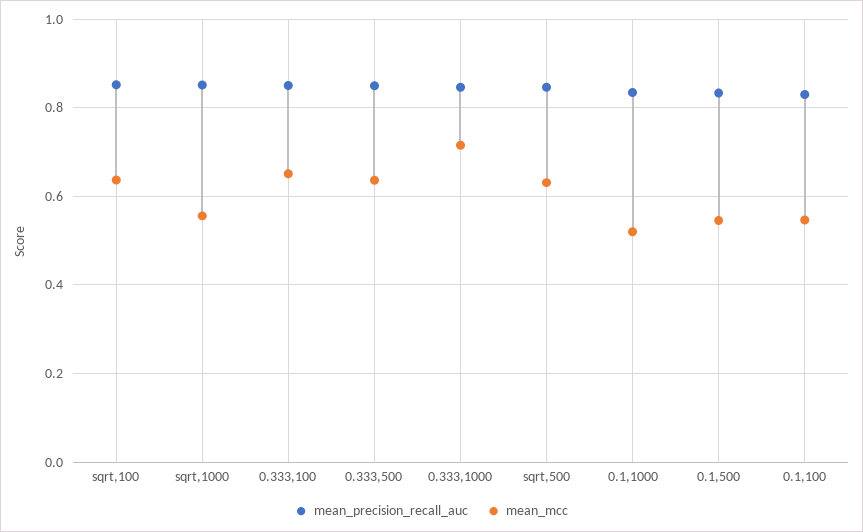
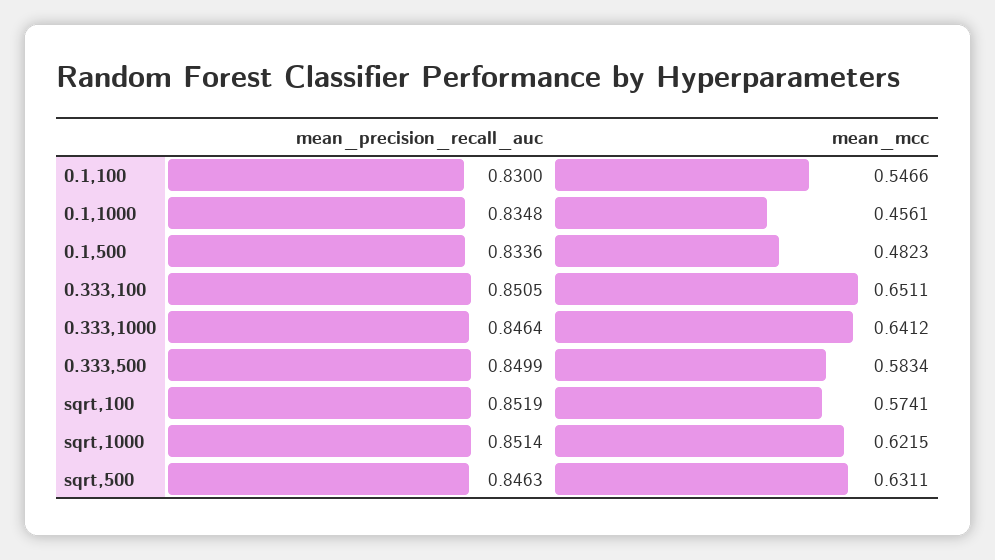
mean_mcc, sqrt,100: 0.64 -> 0.5741
mean_mcc, sqrt,1000: 0.56 -> 0.6215
mean_mcc, 0.333,500: 0.64 -> 0.5834
mean_mcc, 0.333,1000: 0.72 -> 0.6412
mean_mcc, 0.1,1000: 0.52 -> 0.4561
mean_mcc, 0.1,500: 0.54 -> 0.4823

